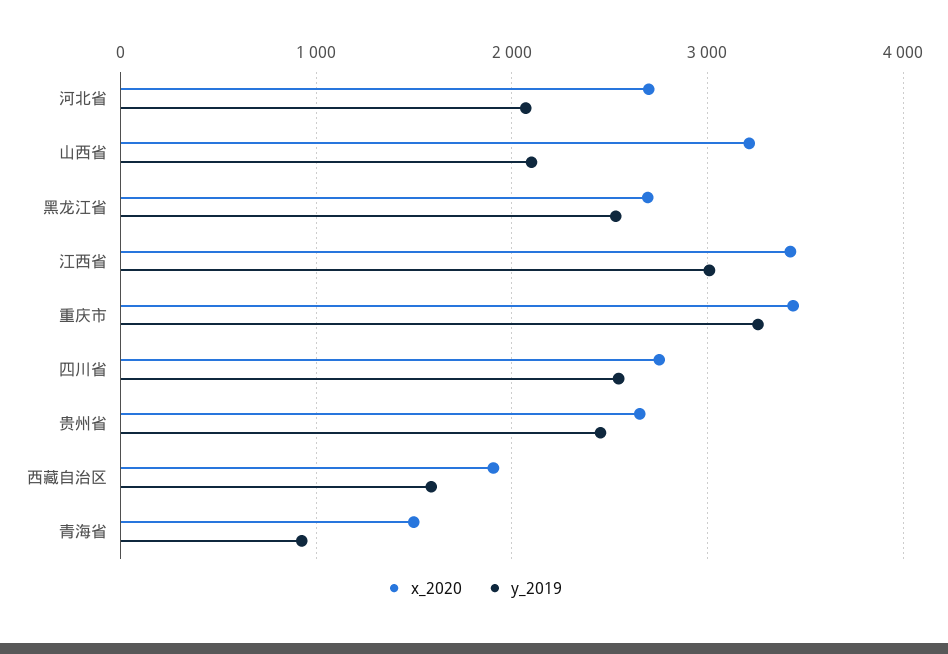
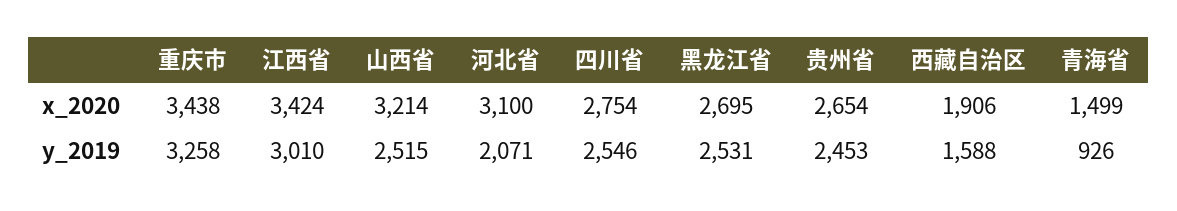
x_2020, 河北省: 2700 -> 3100
y_2019, 山西省: 2100 -> 2515

